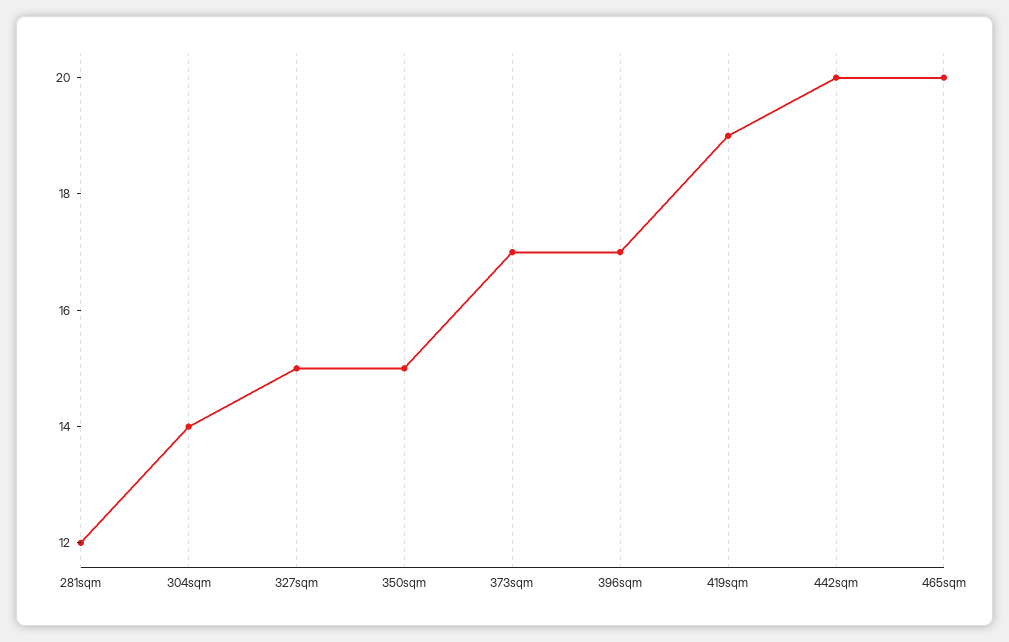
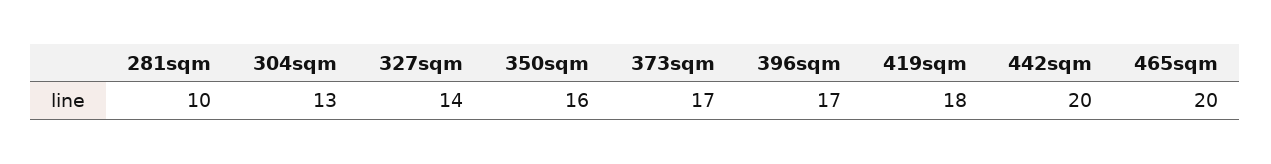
281sqm: 12 -> 10
304sqm: 14 -> 13
327sqm: 15 -> 14
350sqm: 15 -> 16
419sqm: 19 -> 18

